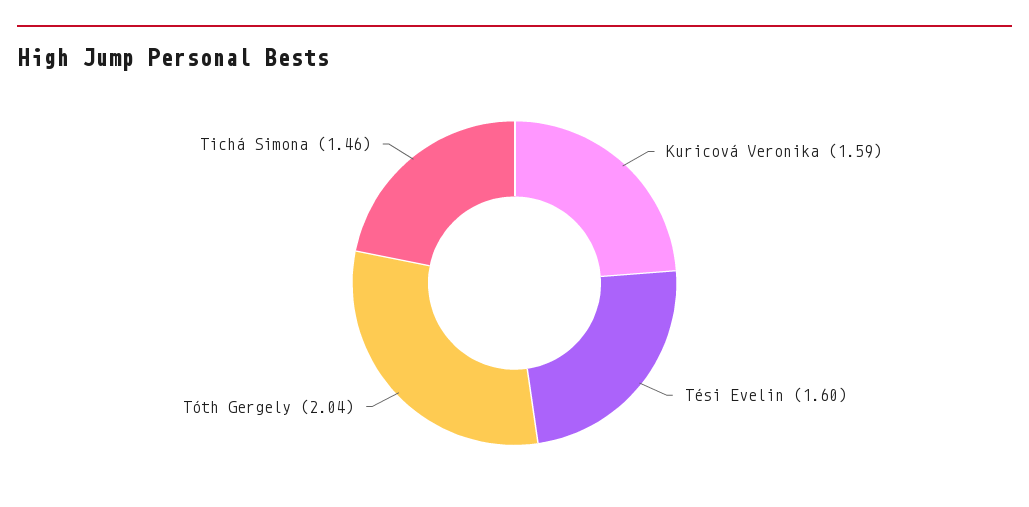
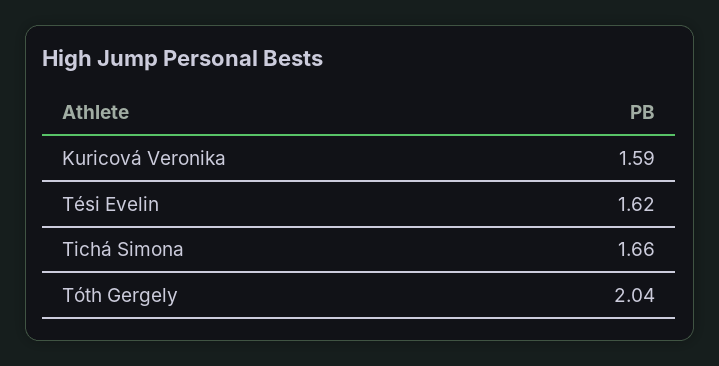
Tési Evelin: 1.6 -> 1.62
Tichá Simona: 1.46 -> 1.66

